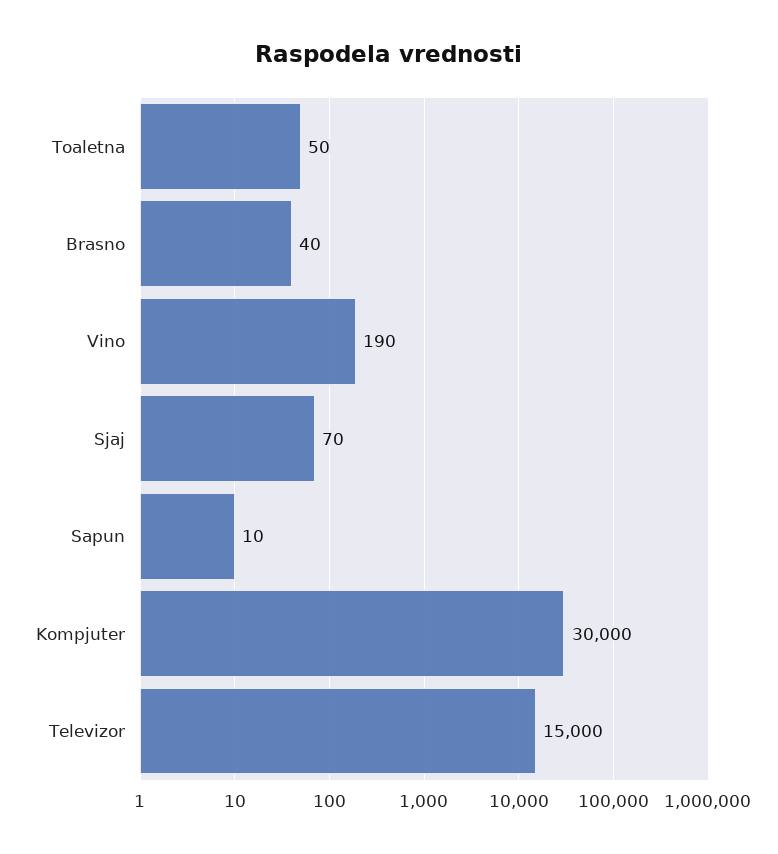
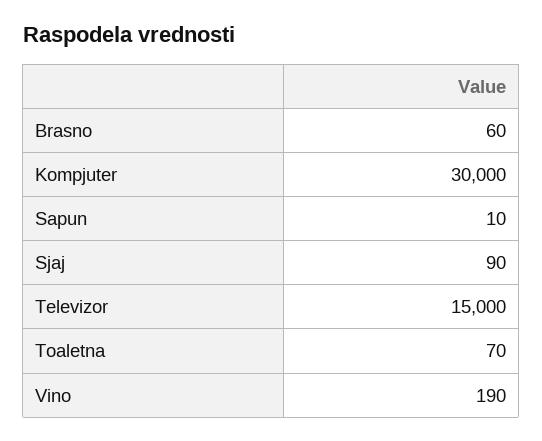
Toaletna: 50 -> 70
Brasno: 40 -> 60
Sjaj: 70 -> 90

